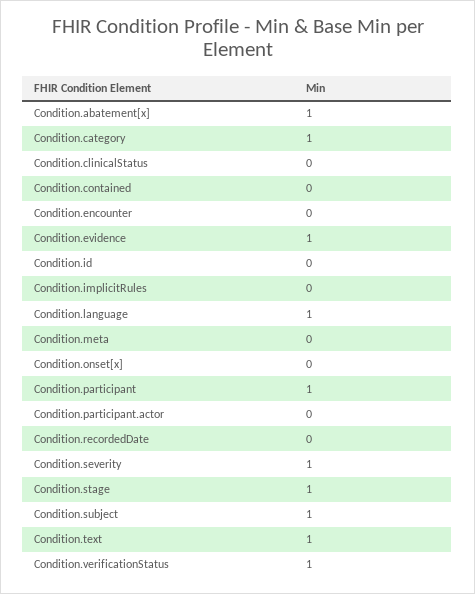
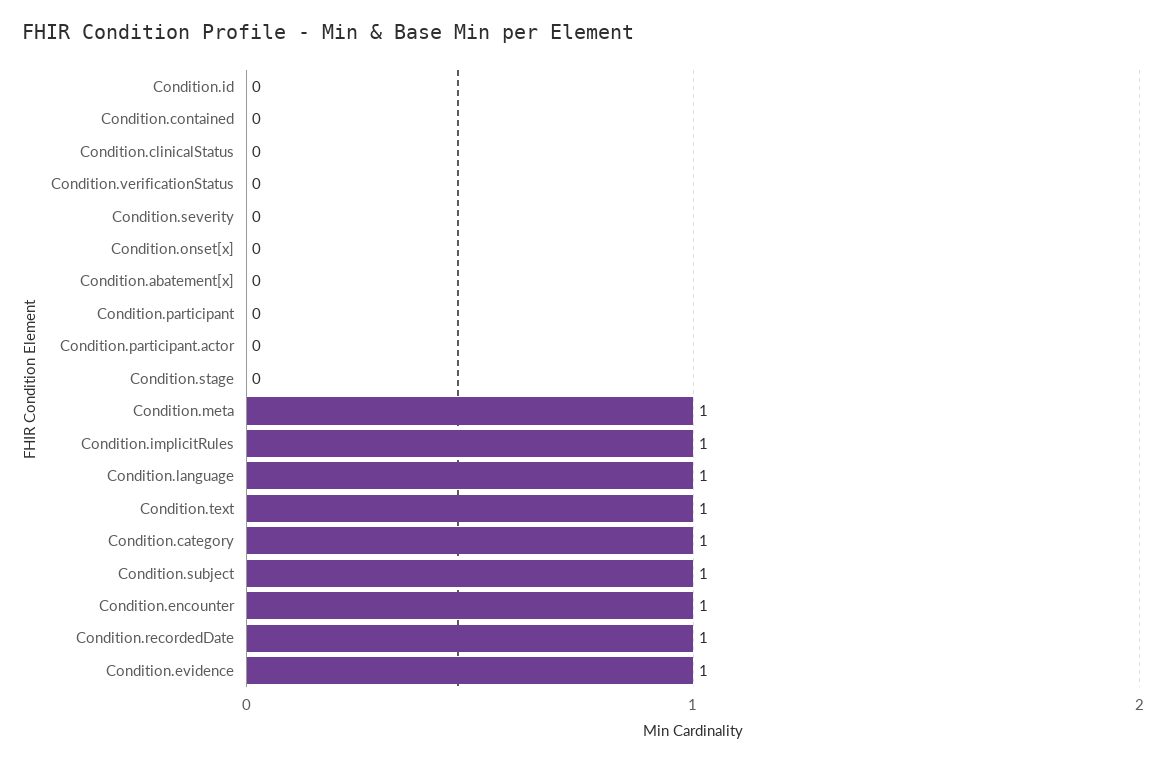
Condition.abatement[x]: 1 -> 0
Condition.encounter: 0 -> 1
Condition.implicitRules: 0 -> 1
Condition.meta: 0 -> 1
Condition.participant: 1 -> 0
Condition.recordedDate: 0 -> 1
Condition.severity: 1 -> 0
Condition.stage: 1 -> 0
Condition.verificationStatus: 1 -> 0

